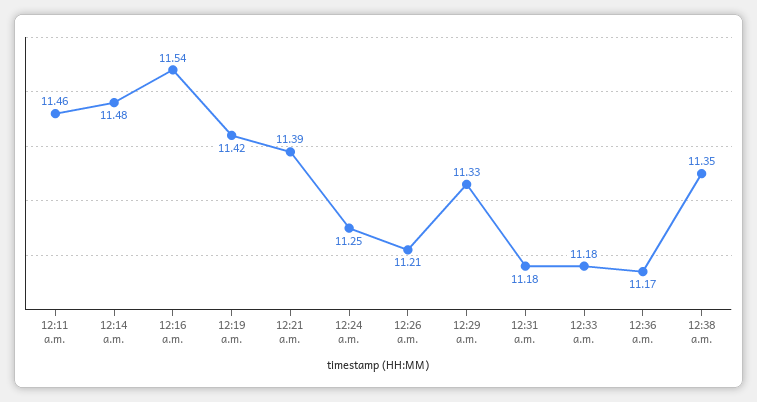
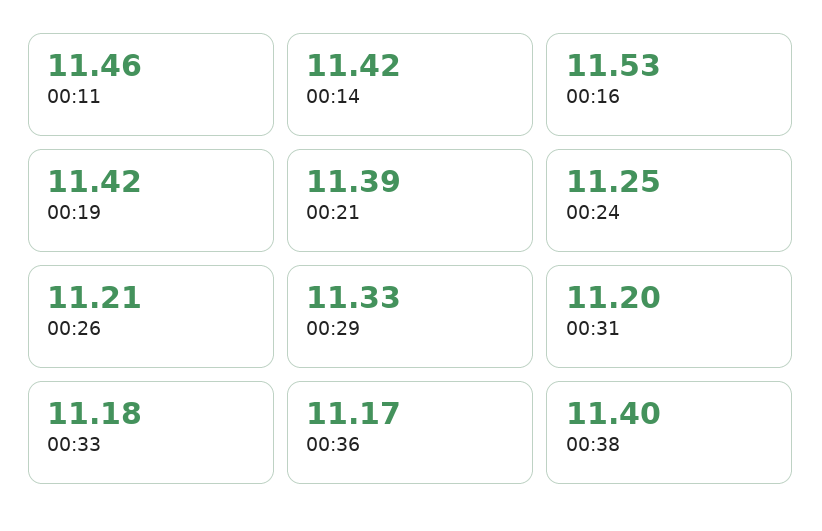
12:14 a.m.: 11.48 -> 11.42
12:16 a.m.: 11.54 -> 11.53
12:31 a.m.: 11.18 -> 11.2
12:38 a.m.: 11.35 -> 11.4

